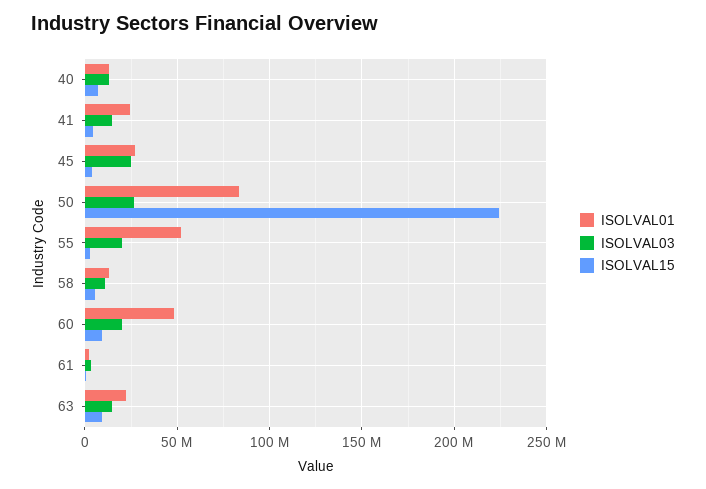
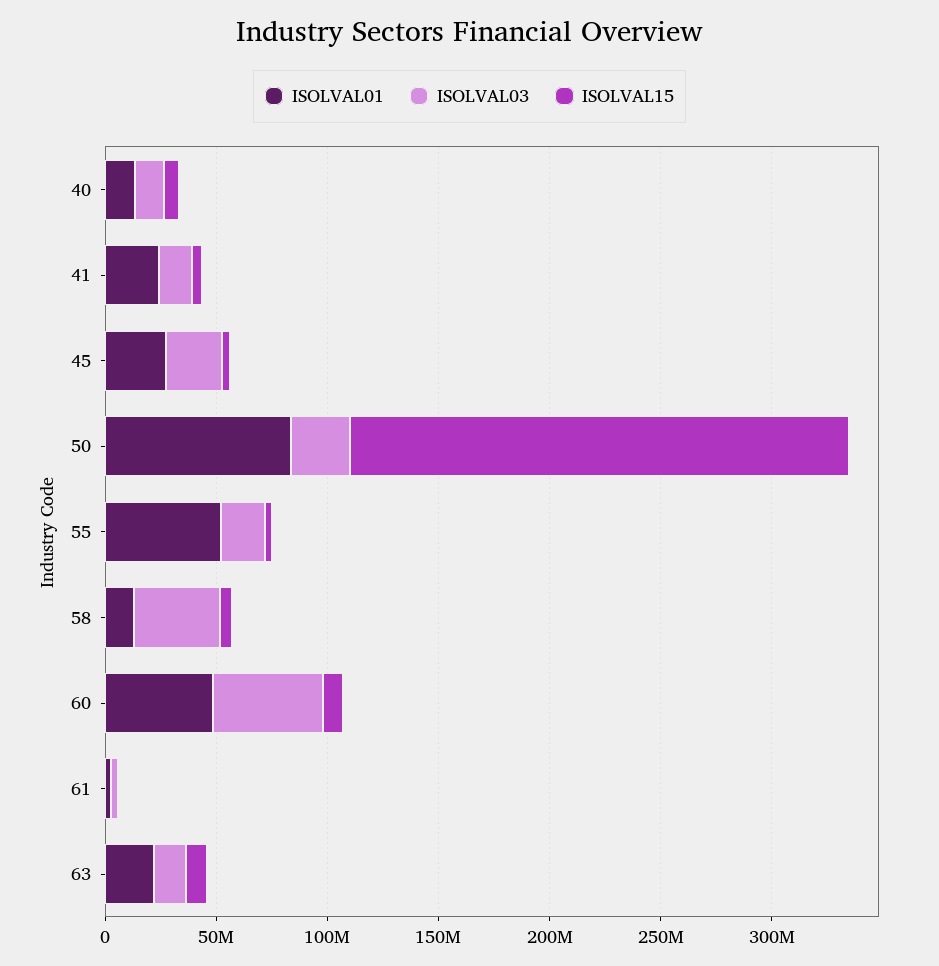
ISOLVAL03, 58: 10000000 -> 40000000
ISOLVAL03, 60: 20000000 -> 50000000

